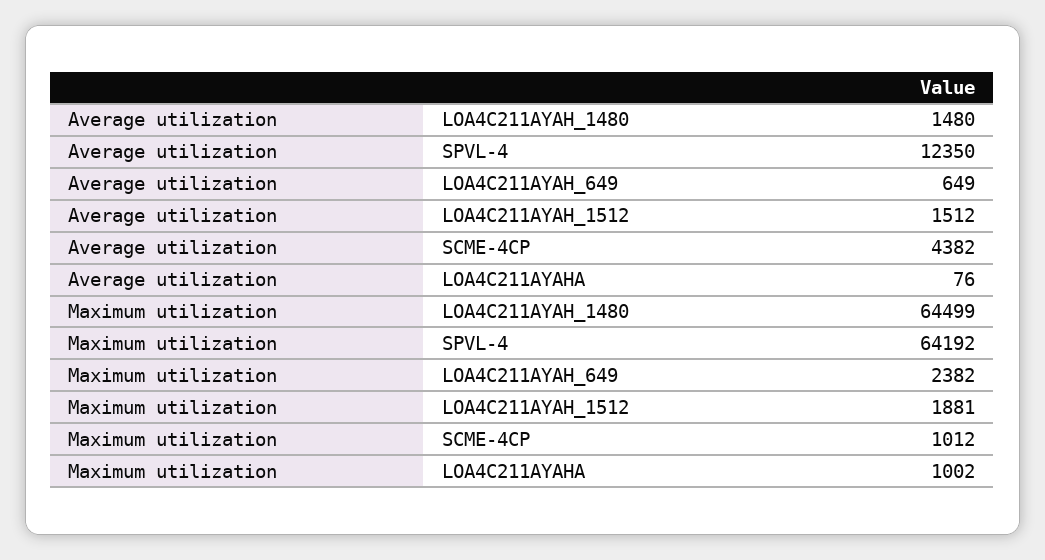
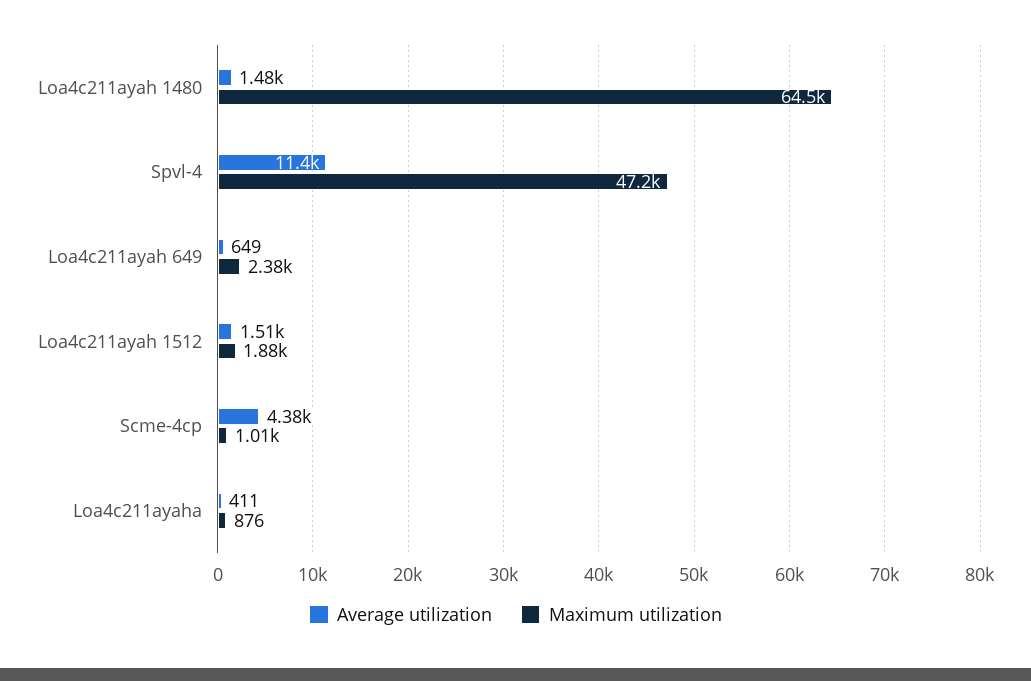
Average utilization, SPVL-4: 12350 -> 11400
Average utilization, LOA4C211AYAHA: 76 -> 411
Maximum utilization, SPVL-4: 64192 -> 47200
Maximum utilization, LOA4C211AYAHA: 1002 -> 876

